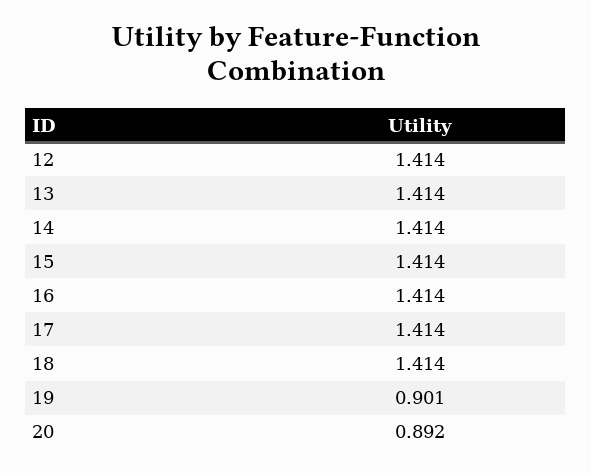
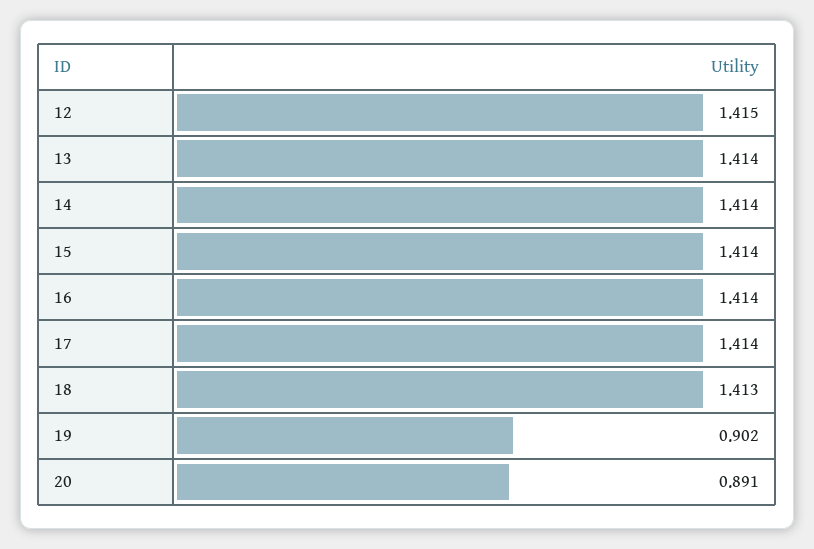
12: 1.414 -> 1.415
18: 1.414 -> 1.413
19: 0.901 -> 0.902
20: 0.892 -> 0.891

